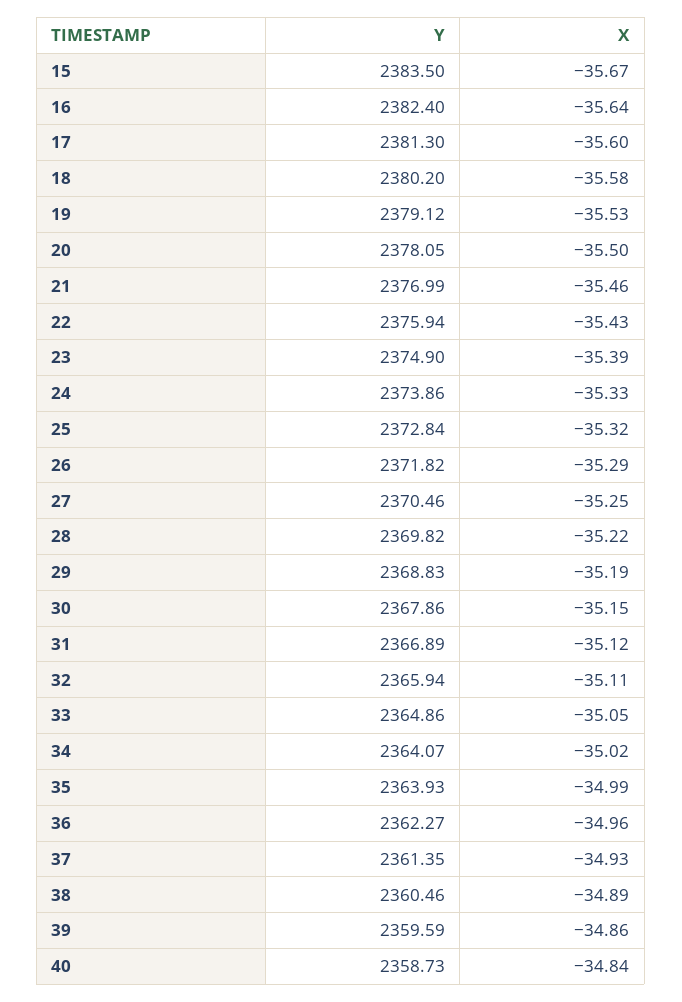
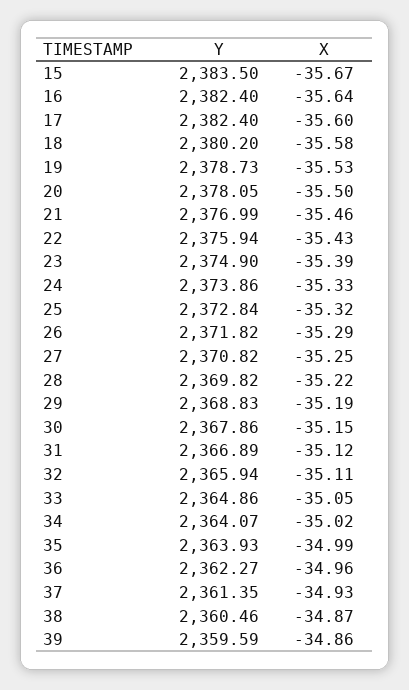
Y, 17: 2381.3 -> 2382.4
Y, 19: 2379.12 -> 2378.73
Y, 27: 2370.46 -> 2370.82
X, 38: -34.89 -> -34.87
Y, 40: 2358.73 -> none
X, 40: -34.84 -> none

